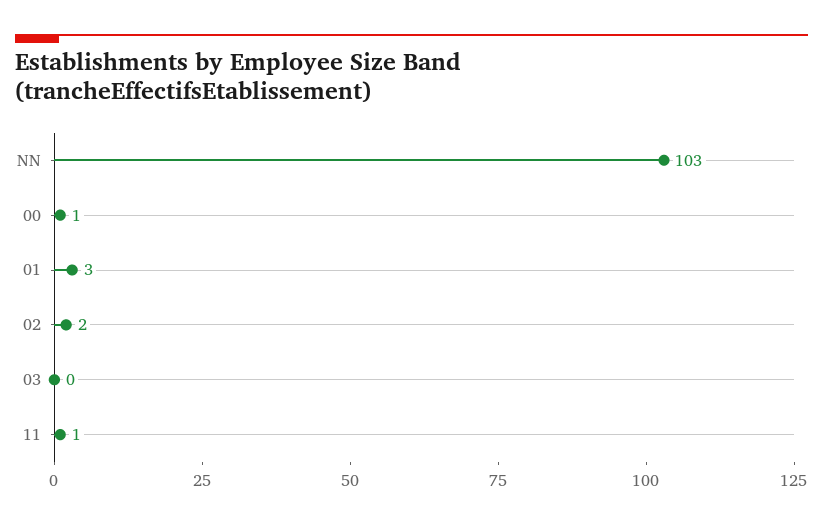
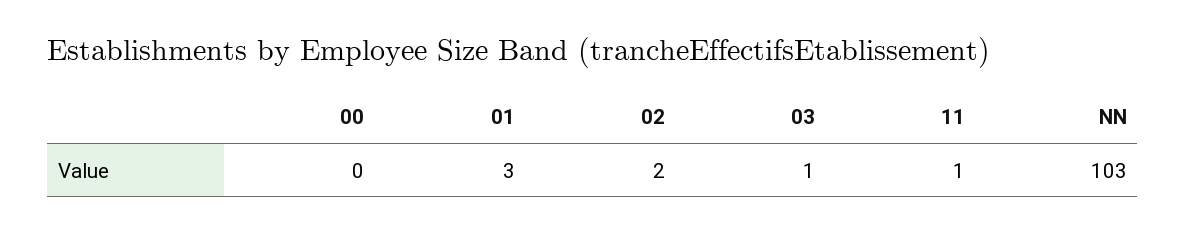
00: 1 -> 0
03: 0 -> 1

